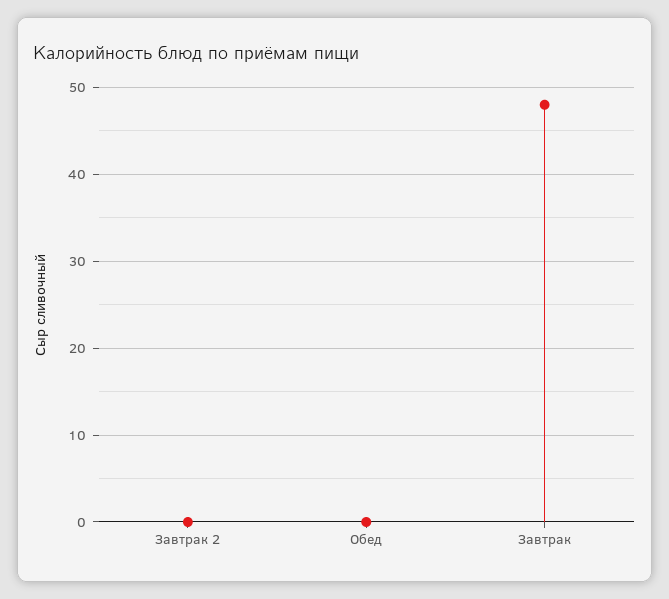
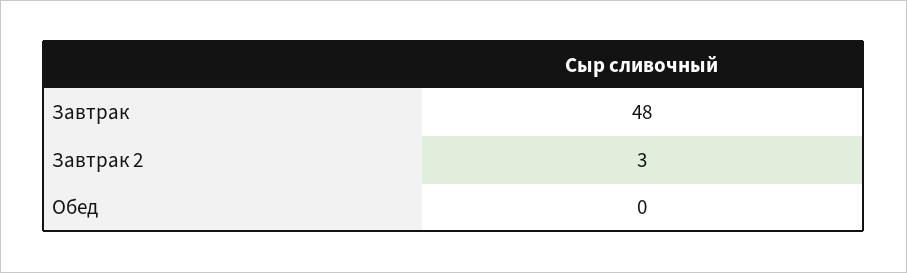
Завтрак 2: 0 -> 3

